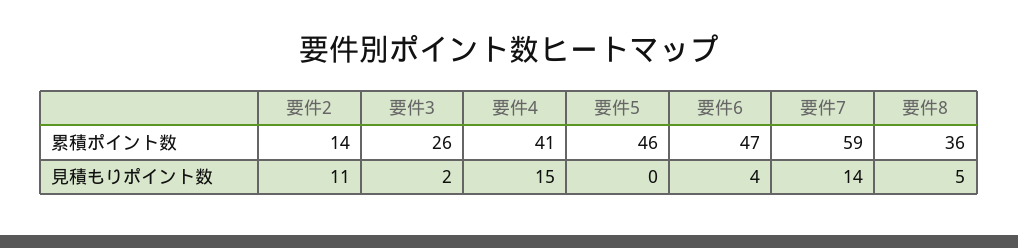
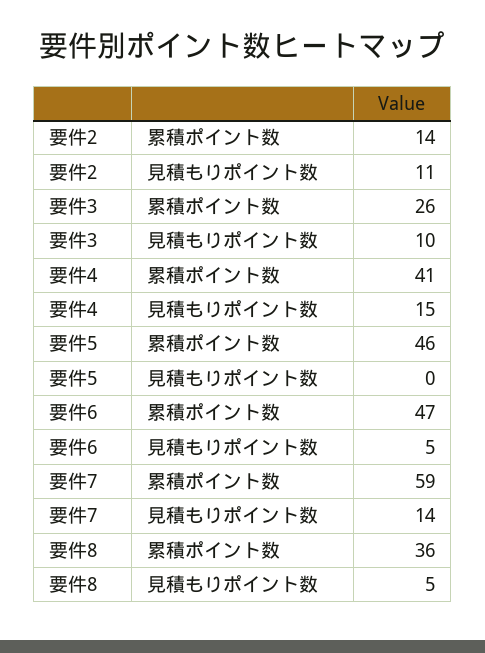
要件3, 見積もりポイント数: 2 -> 10
要件6, 見積もりポイント数: 4 -> 5

